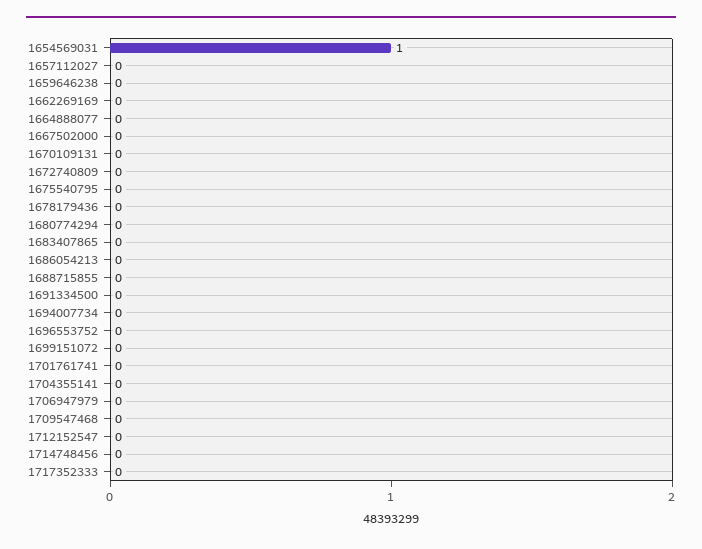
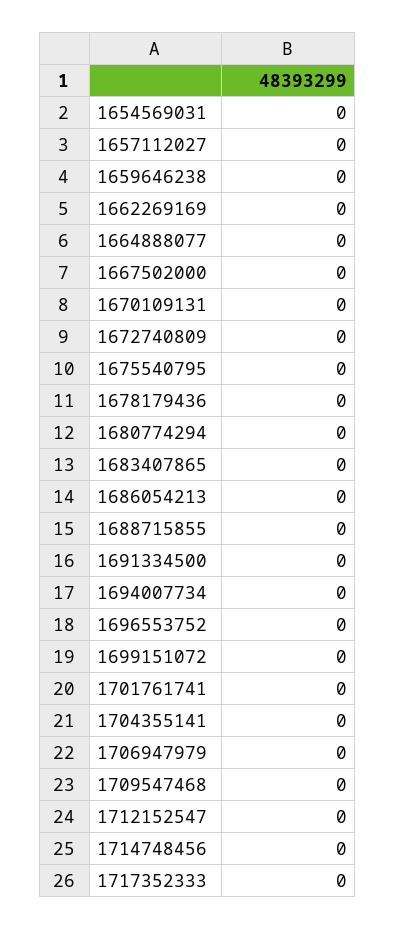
1654569031: 1 -> 0

